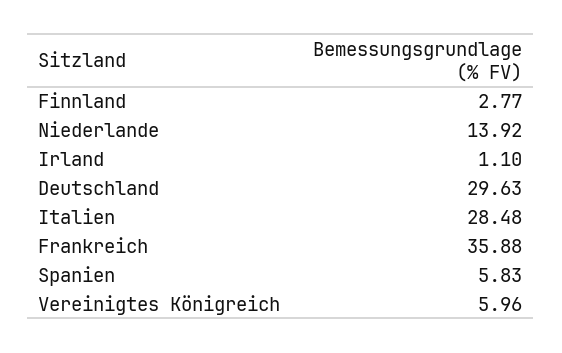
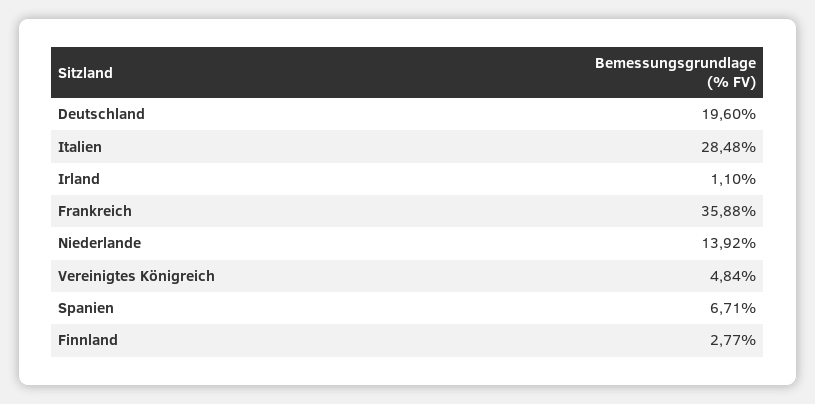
Deutschland: 29.63 -> 19.6
Spanien: 5.83 -> 6.71
Vereinigtes Königreich: 5.96 -> 4.84

